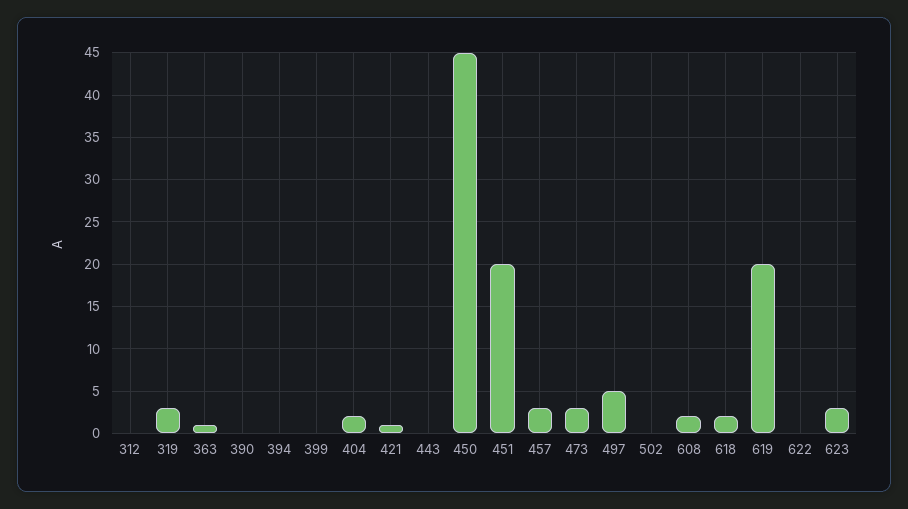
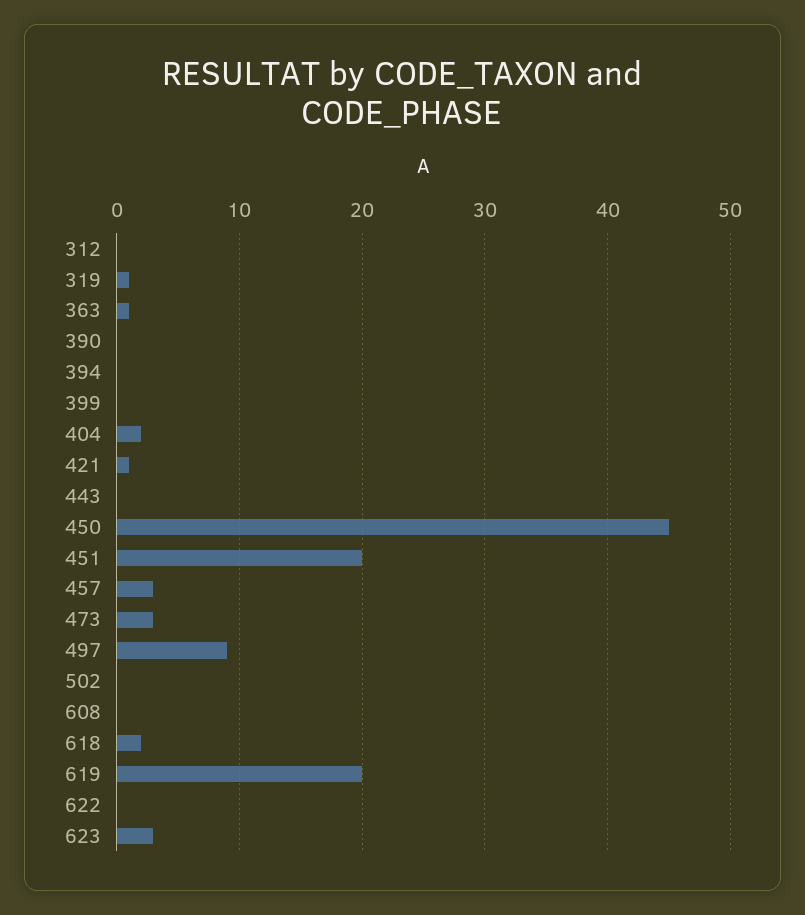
319: 3 -> 1
497: 5 -> 9
608: 2 -> 0

